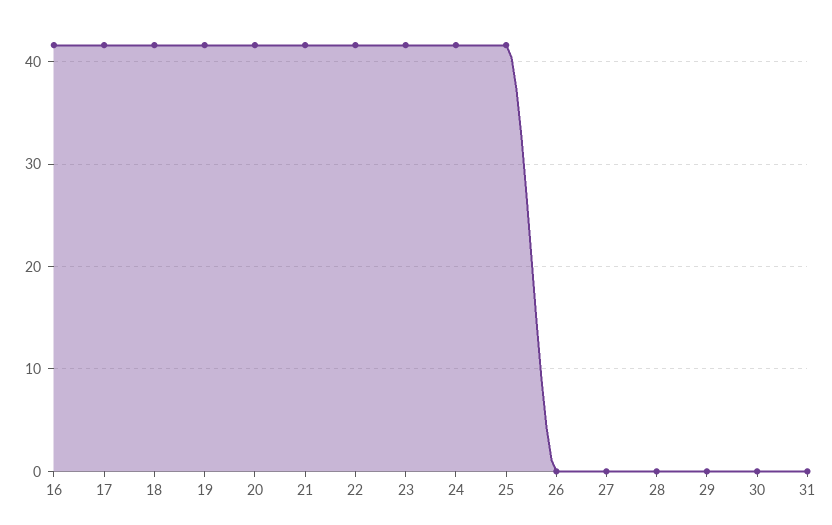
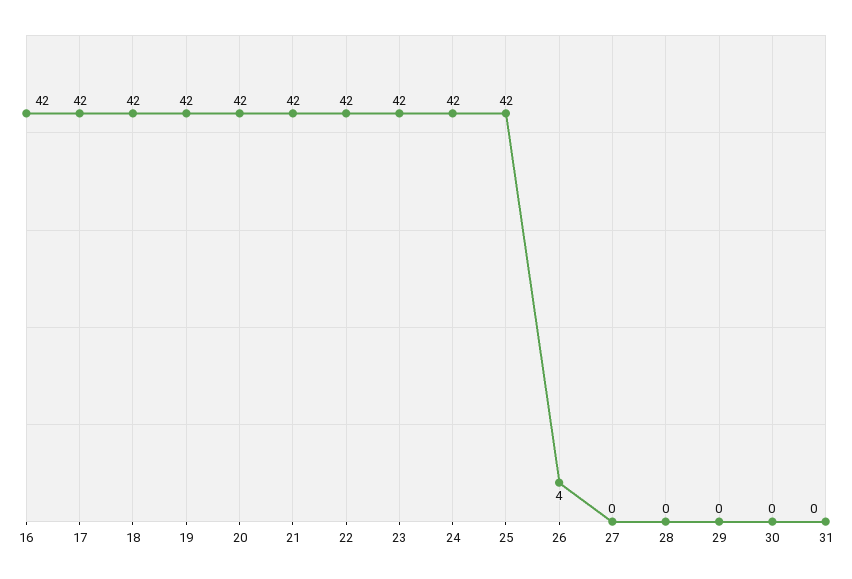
26: 0 -> 4

